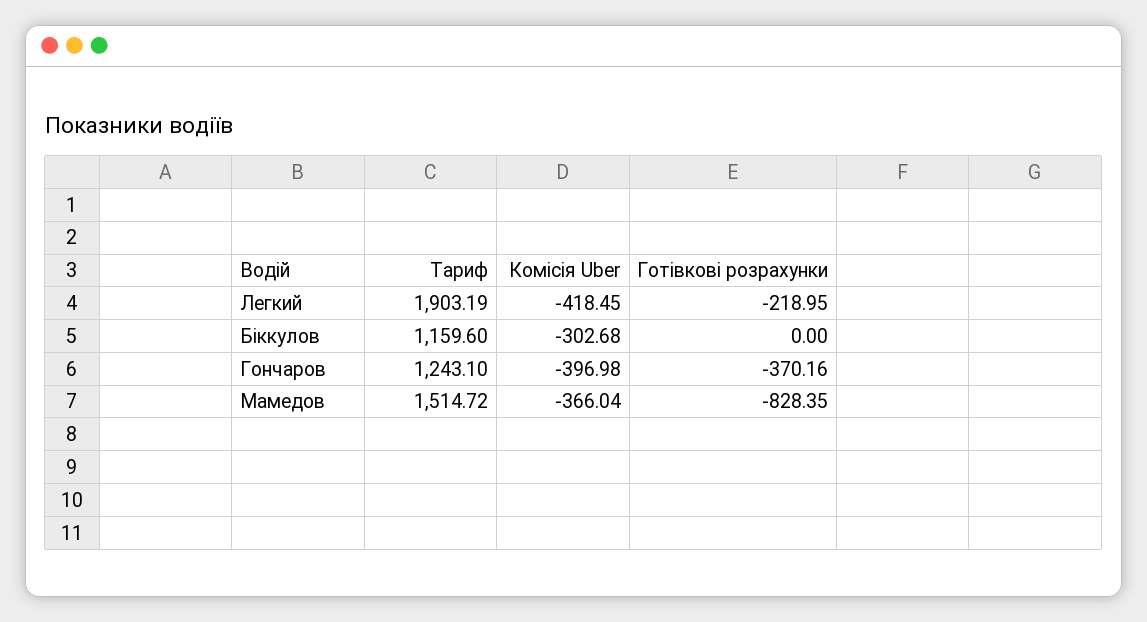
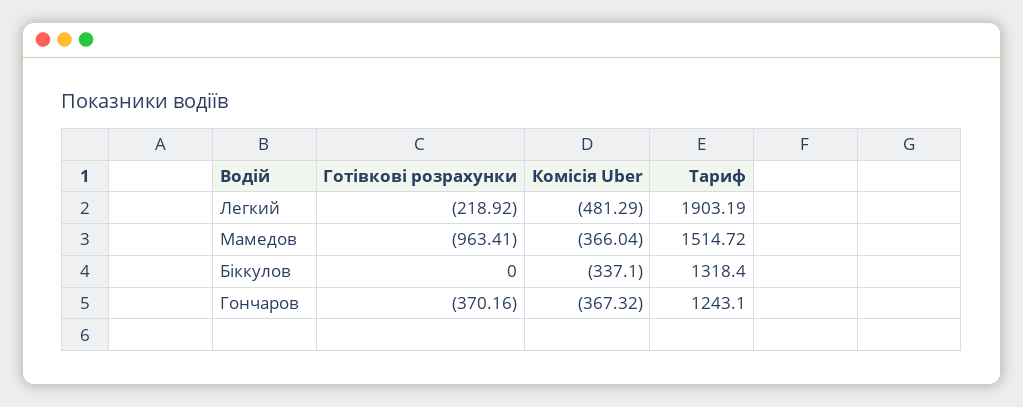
Комісія Uber, Легкий: -418.45 -> -481.29
Готівкові розрахунки, Легкий: -218.95 -> -218.92
Тариф, Біккулов: 1159.6 -> 1318.4
Комісія Uber, Біккулов: -302.68 -> -337.1
Комісія Uber, Гончаров: -396.98 -> -367.32
Готівкові розрахунки, Мамедов: -828.35 -> -963.41

